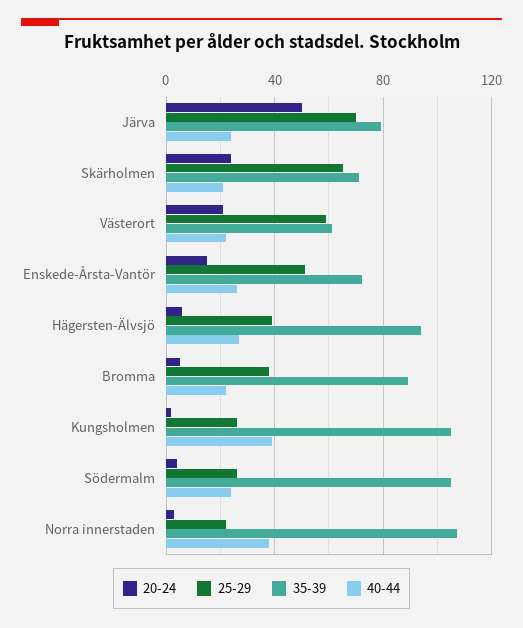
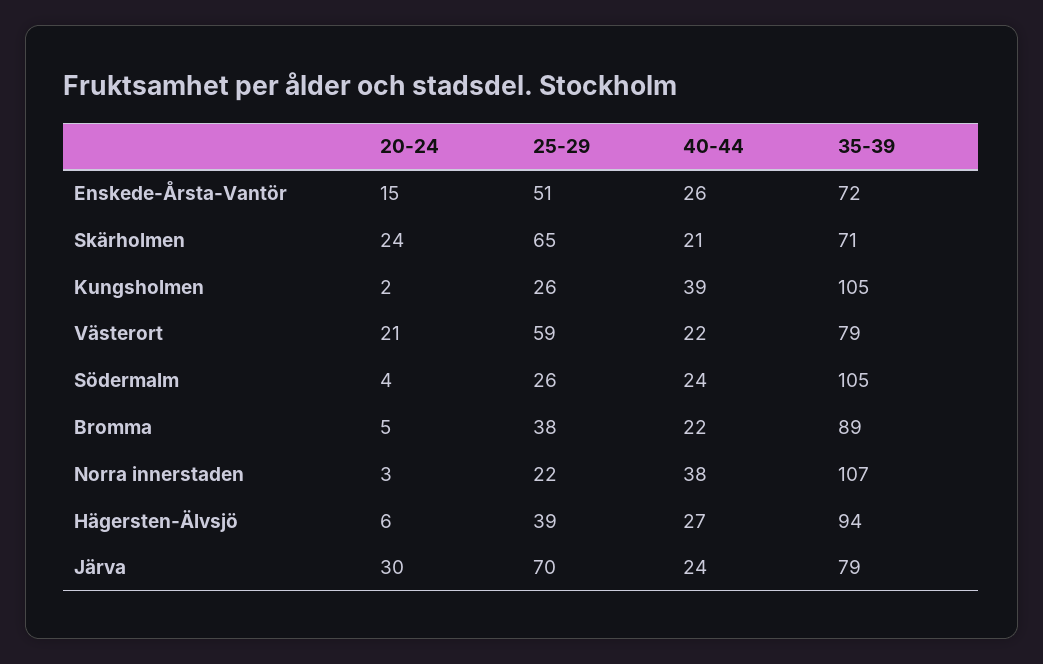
20-24, Järva: 50 -> 30
35-39, Västerort: 60 -> 79

